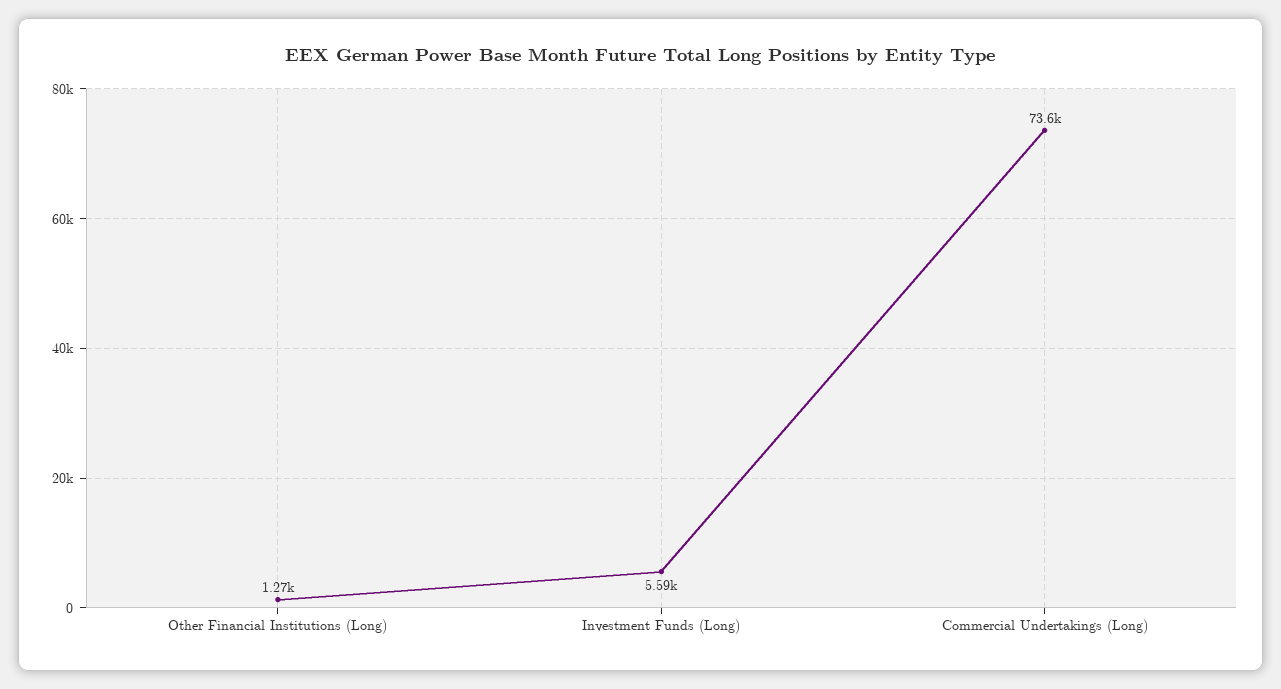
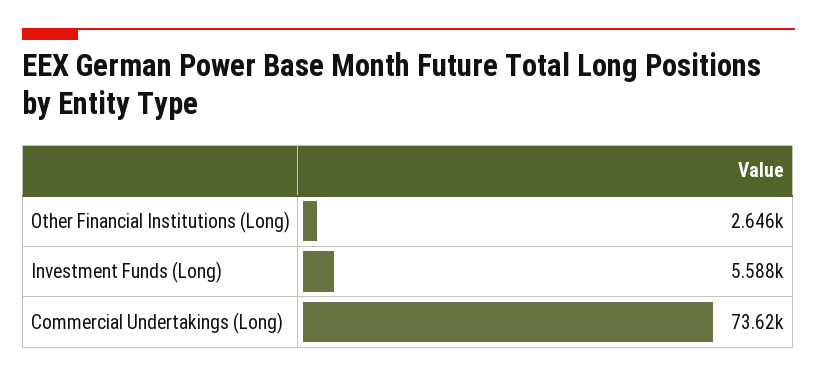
Other Financial Institutions (Long): 1270 -> 2646

